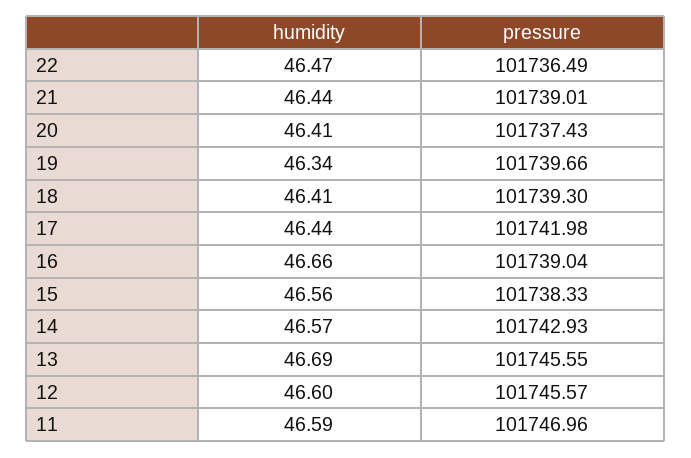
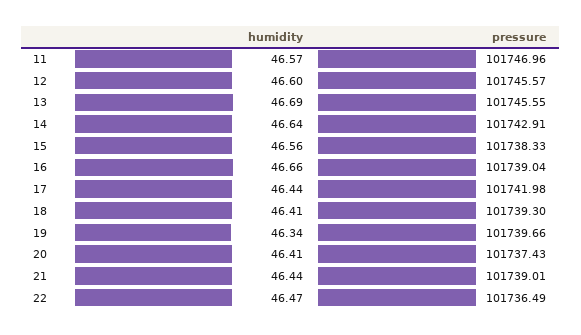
humidity, 14: 46.57 -> 46.64
pressure, 14: 101742.93 -> 101742.91
humidity, 11: 46.59 -> 46.57

